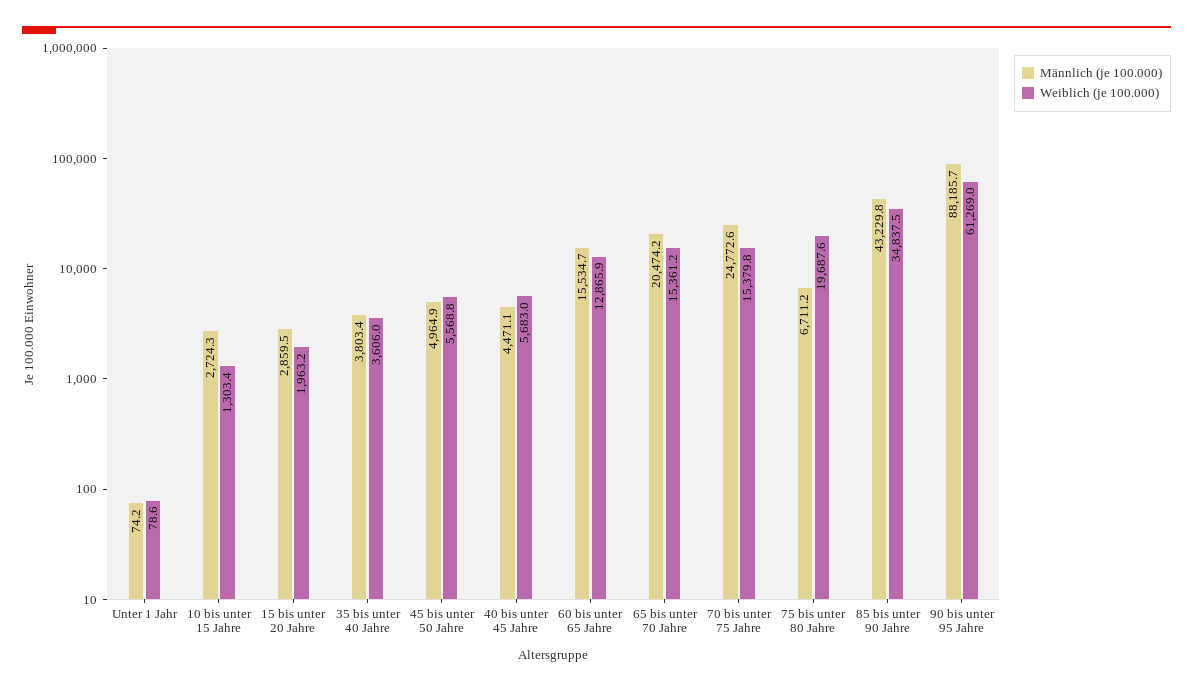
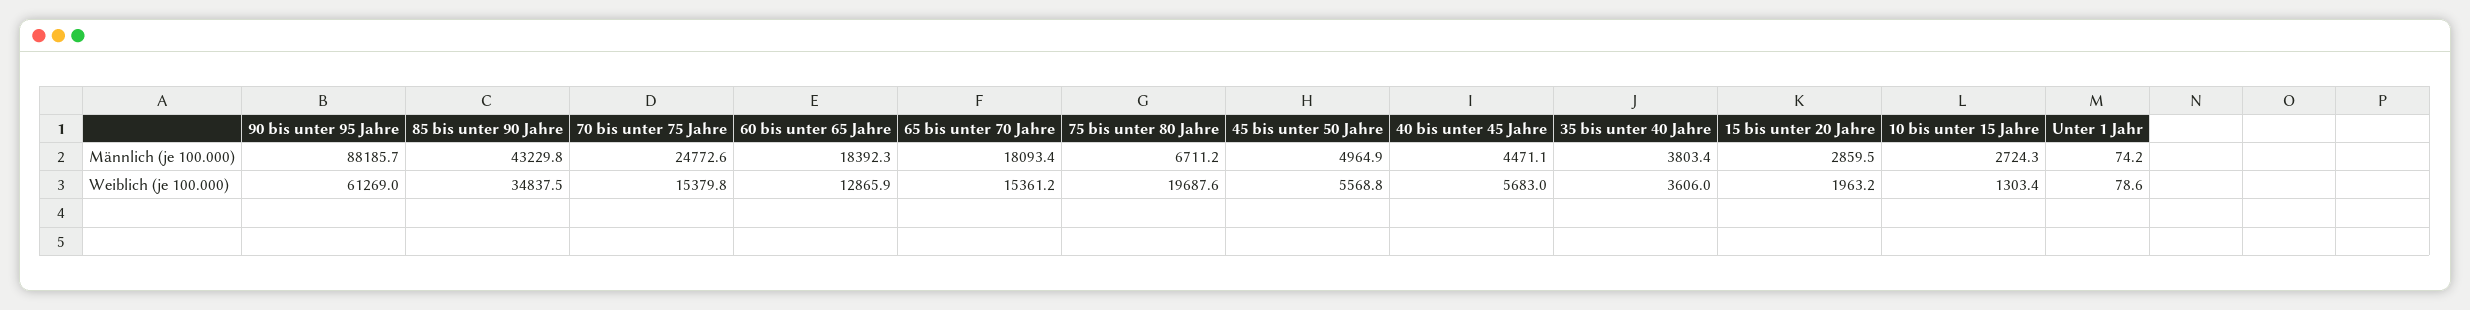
Männlich (je 100.000), 60 bis unter 65 Jahre: 15534.7 -> 18392.3
Männlich (je 100.000), 65 bis unter 70 Jahre: 20474.2 -> 18093.4

